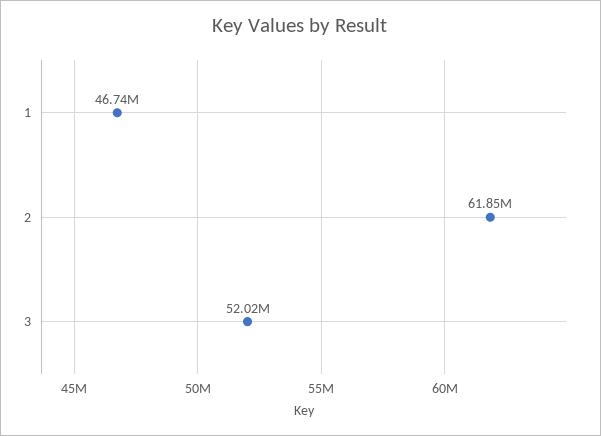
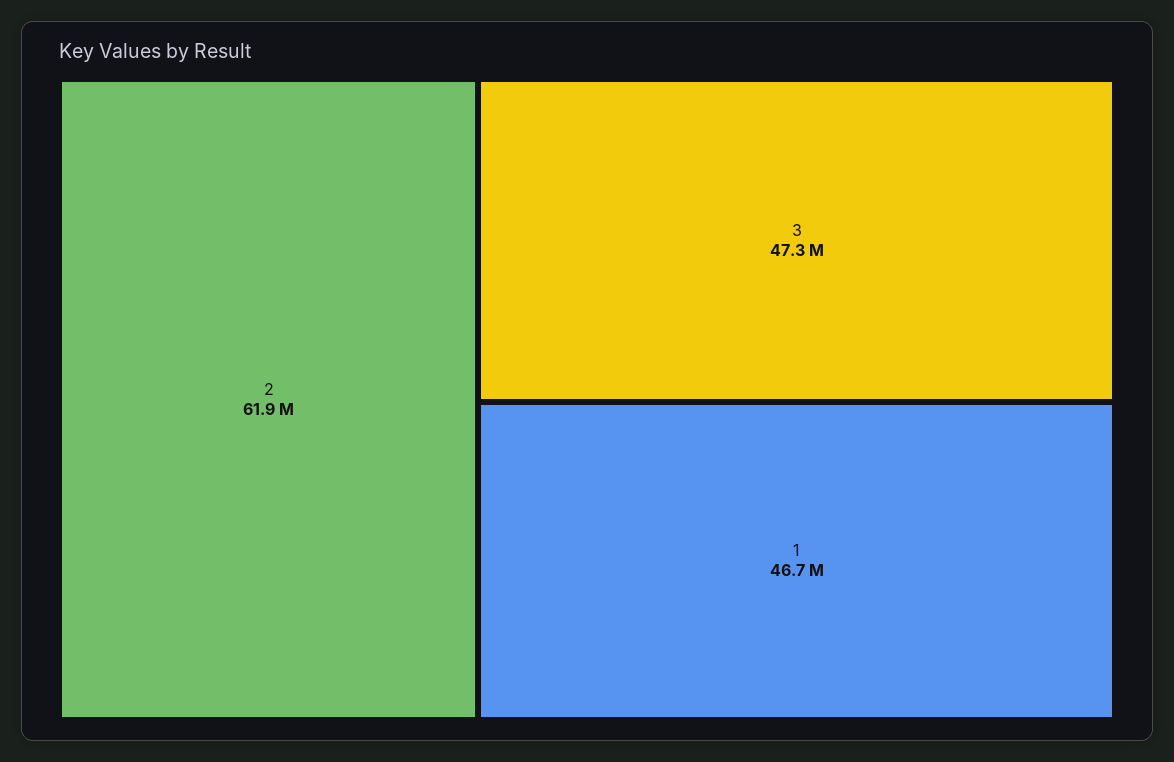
3: 52020000 -> 47300000

